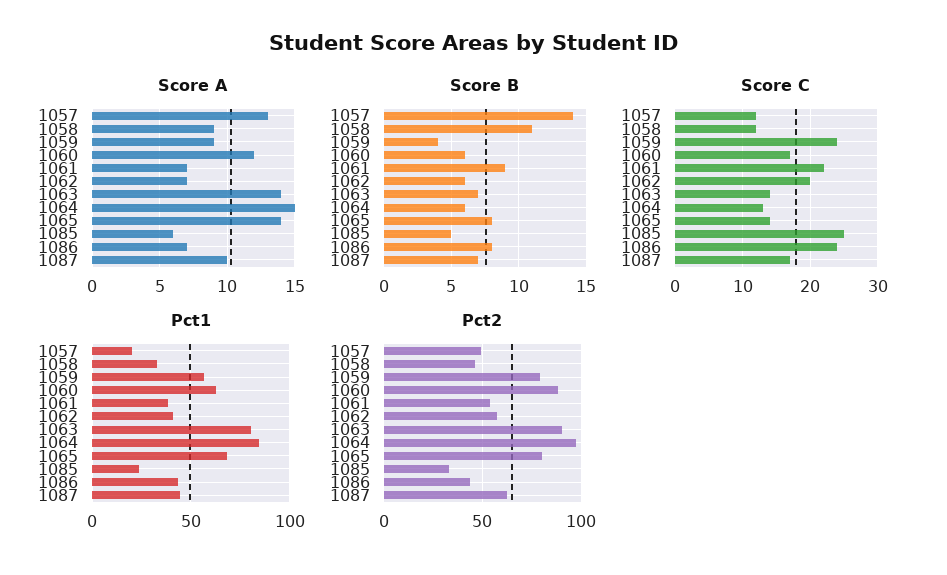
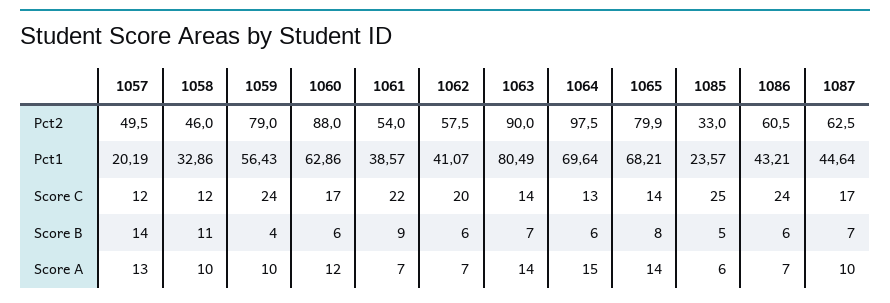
Score A, 1058: 9 -> 10
Score A, 1059: 9 -> 10
Score B, 1086: 8 -> 6
Pct1, 1064: 85 -> 69.64
Pct2, 1086: 45 -> 60.5

